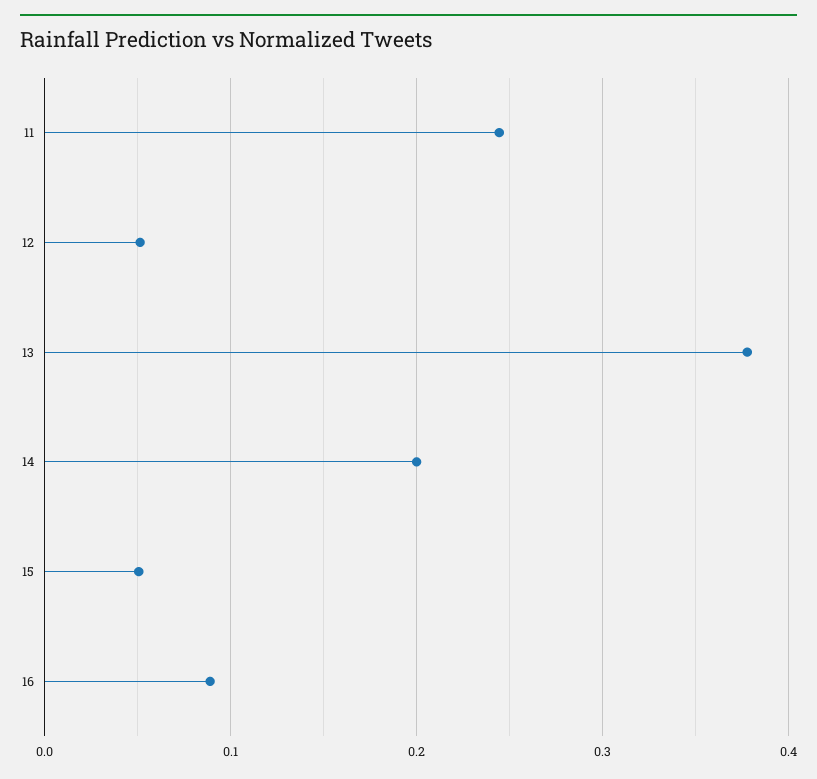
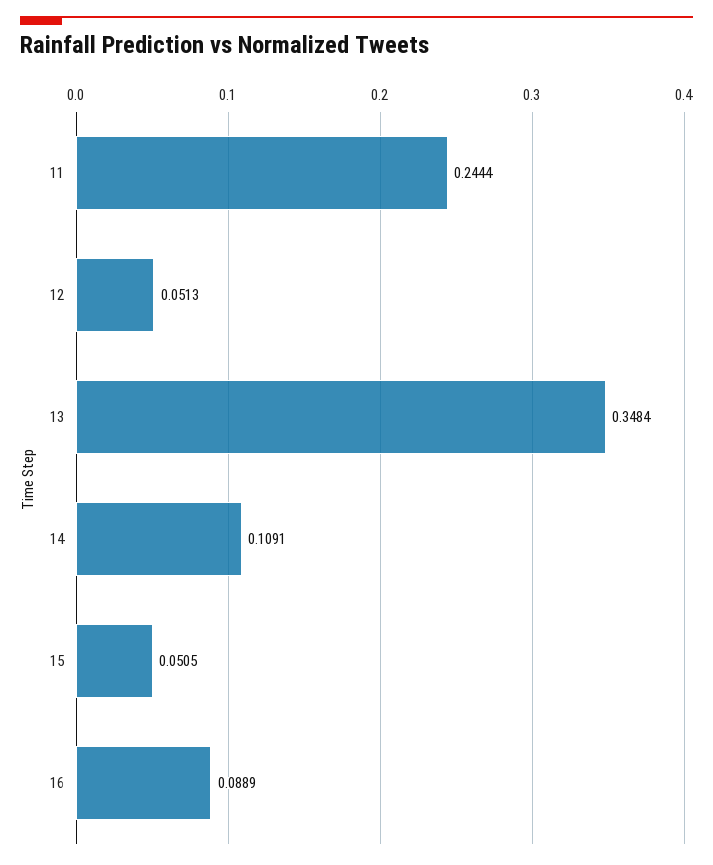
13: 0.38 -> 0.3484
14: 0.2 -> 0.1091

